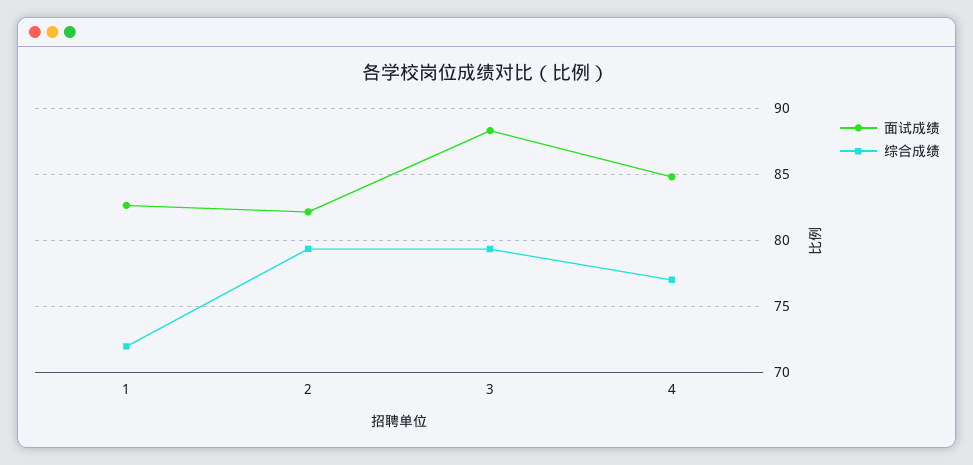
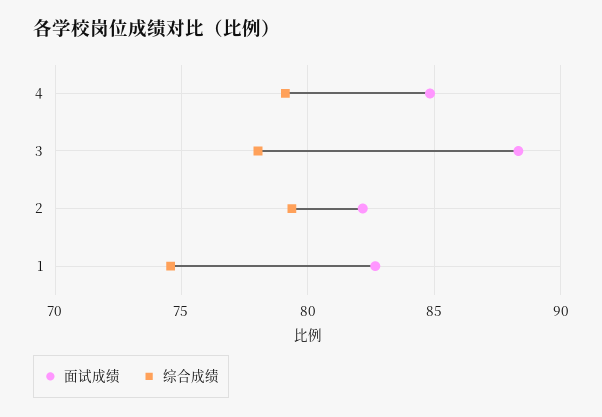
综合成绩, 1: 72 -> 74.5
综合成绩, 3: 79.5 -> 78
综合成绩, 4: 77 -> 79

